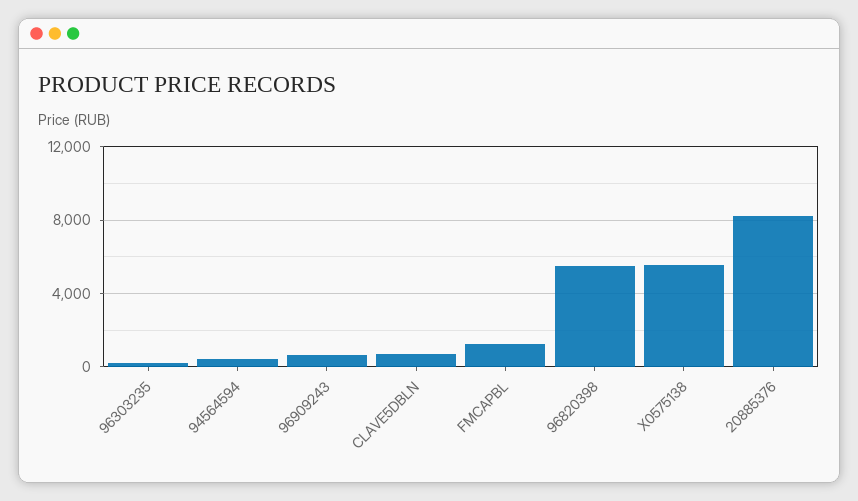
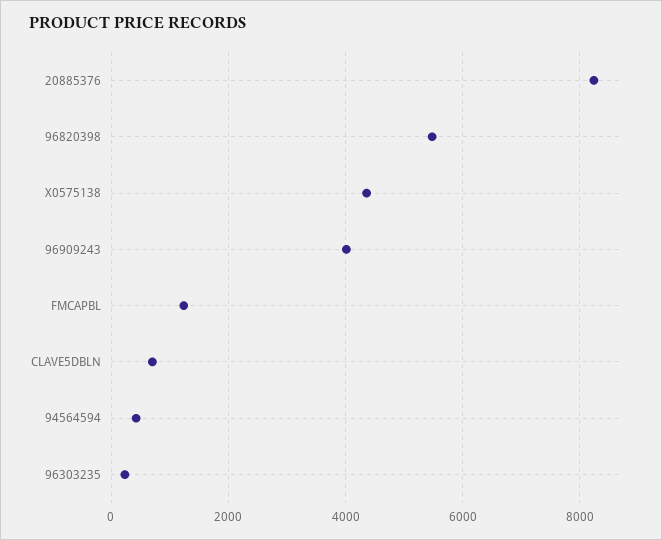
96909243: 500 -> 4000
X0575138: 5500 -> 4400

